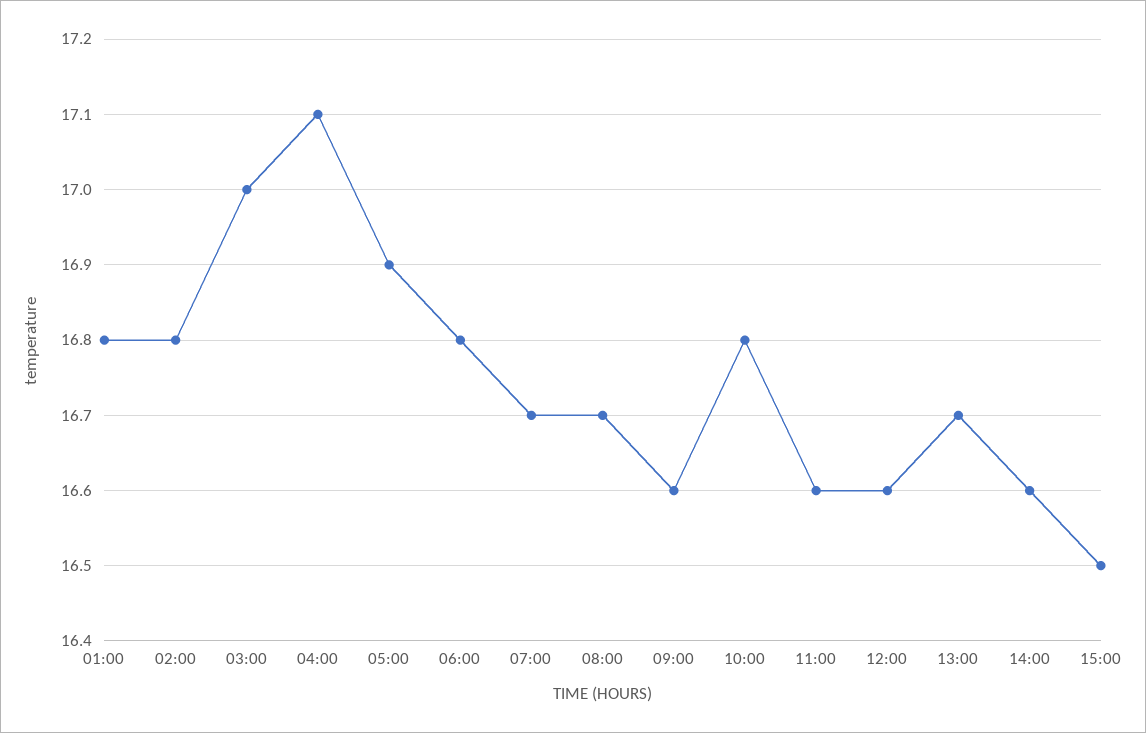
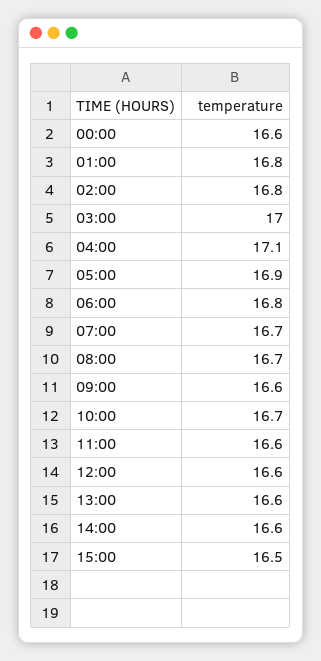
10:00: 16.8 -> 16.7
13:00: 16.7 -> 16.6
00:00: none -> 16.6

